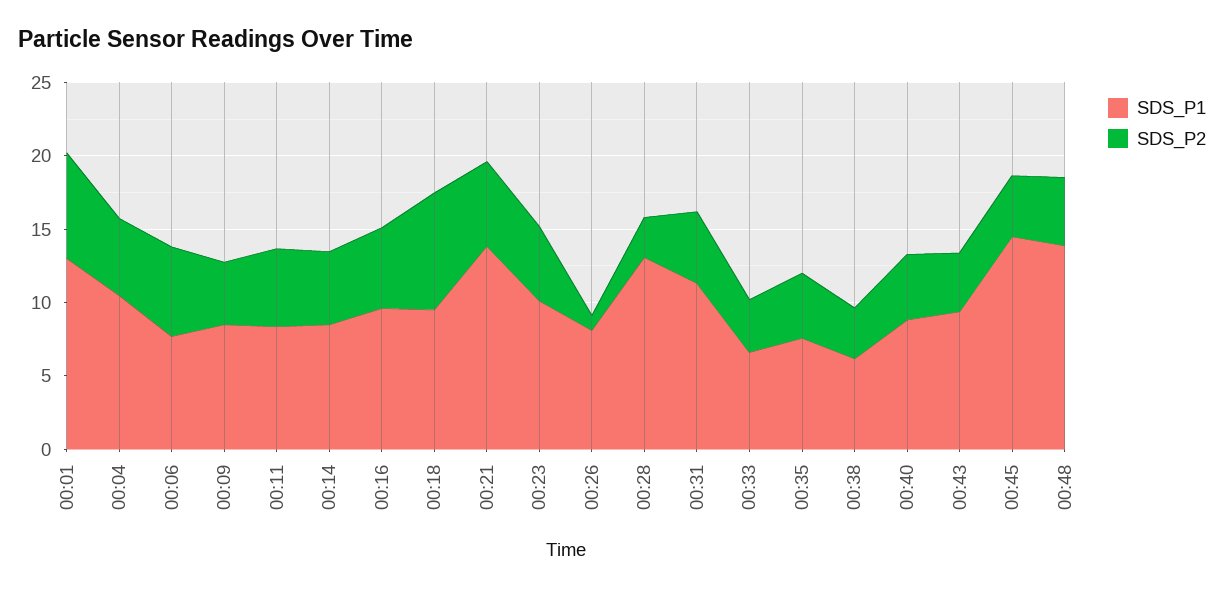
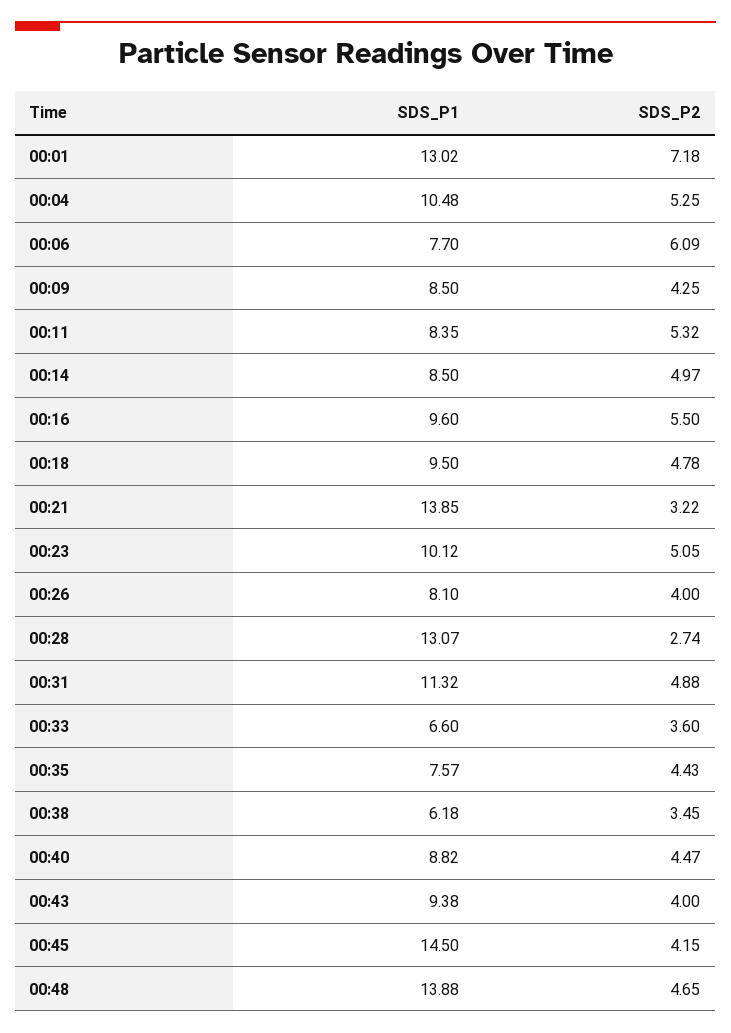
SDS_P2, 00:18: 8 -> 4.78
SDS_P2, 00:21: 6 -> 3.22
SDS_P2, 00:26: 1 -> 4

